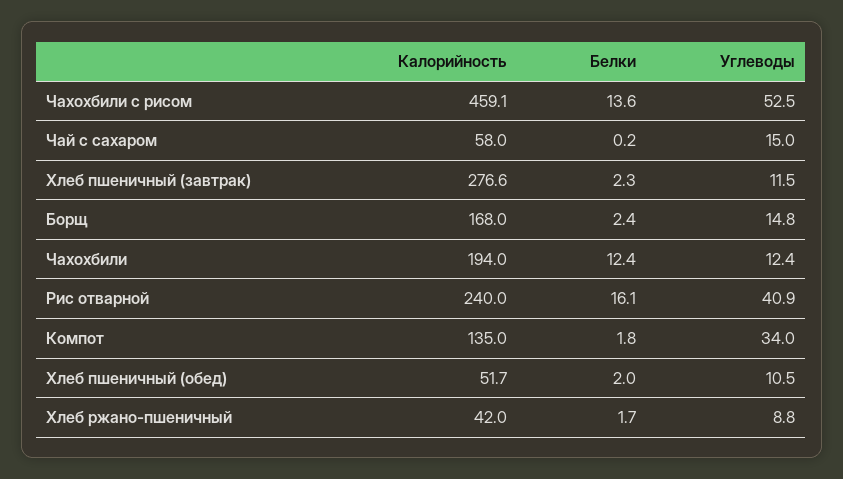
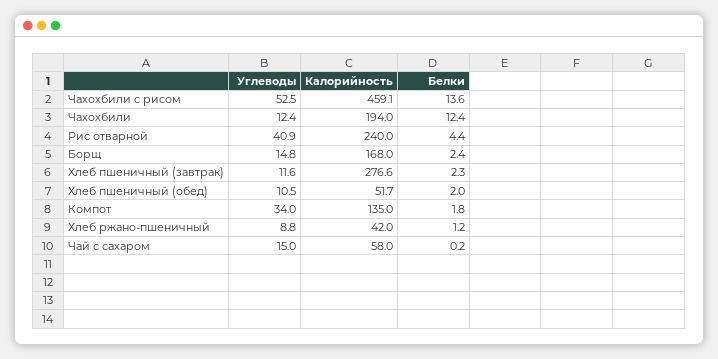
Углеводы, Хлеб пшеничный (завтрак): 11.5 -> 11.6
Белки, Рис отварной: 16.1 -> 4.4
Белки, Хлеб ржано-пшеничный: 1.7 -> 1.2

